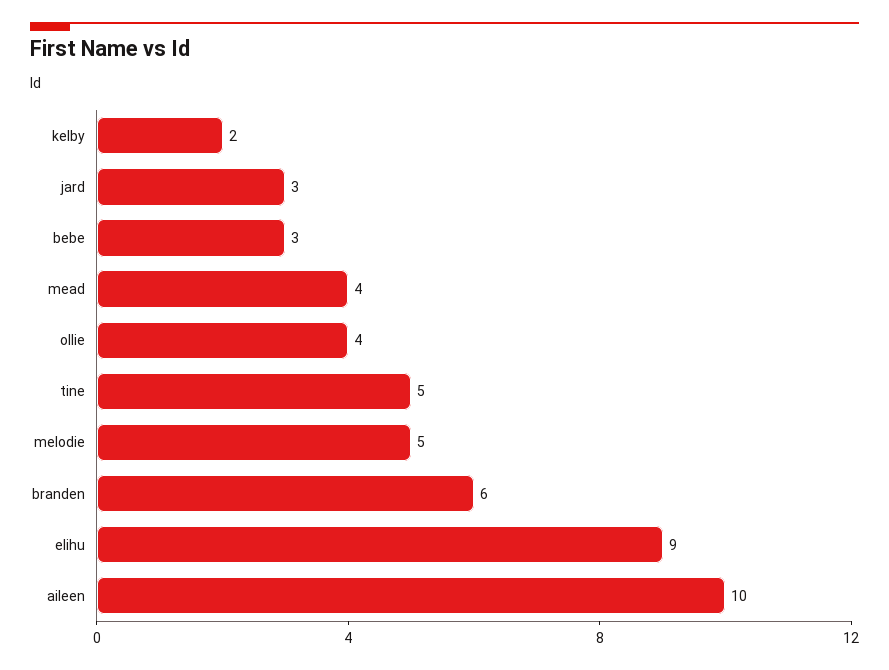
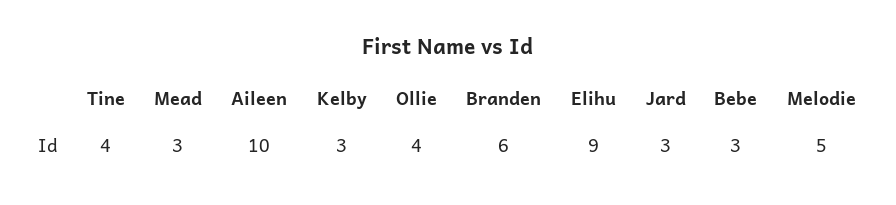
kelby: 2 -> 3
mead: 4 -> 3
tine: 5 -> 4

